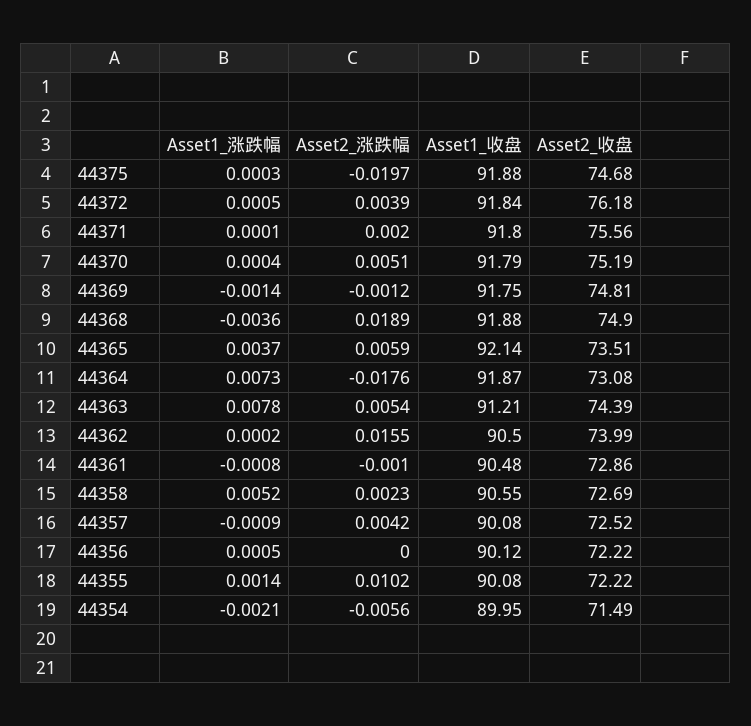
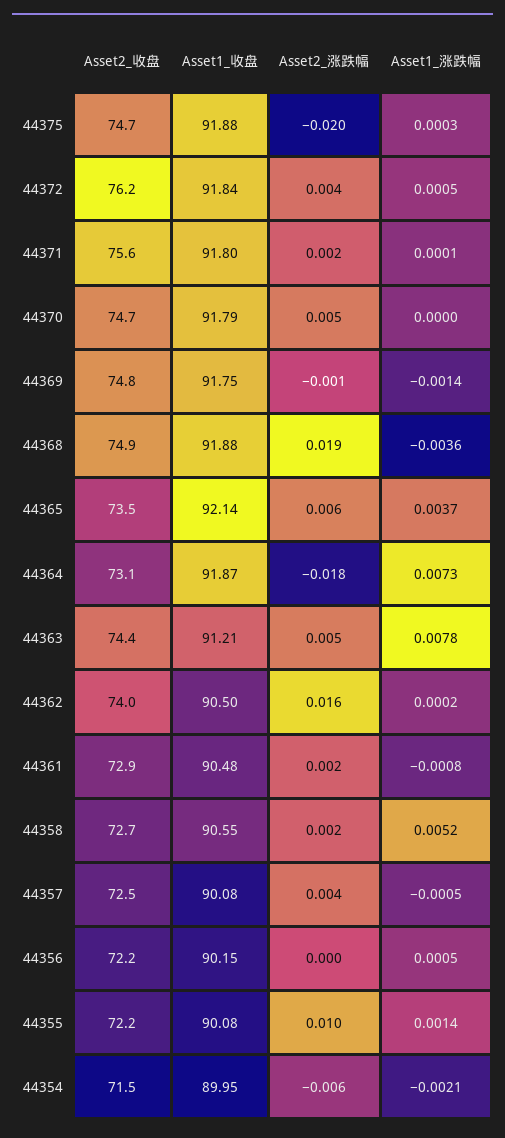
Asset1_涨跌幅, 44370: 0.0004 -> 0
Asset2_收盘, 44370: 75.19 -> 74.7
Asset2_涨跌幅, 44361: -0.001 -> 0.002
Asset1_涨跌幅, 44357: -0.0009 -> -0.0005
Asset1_收盘, 44356: 90.12 -> 90.15

